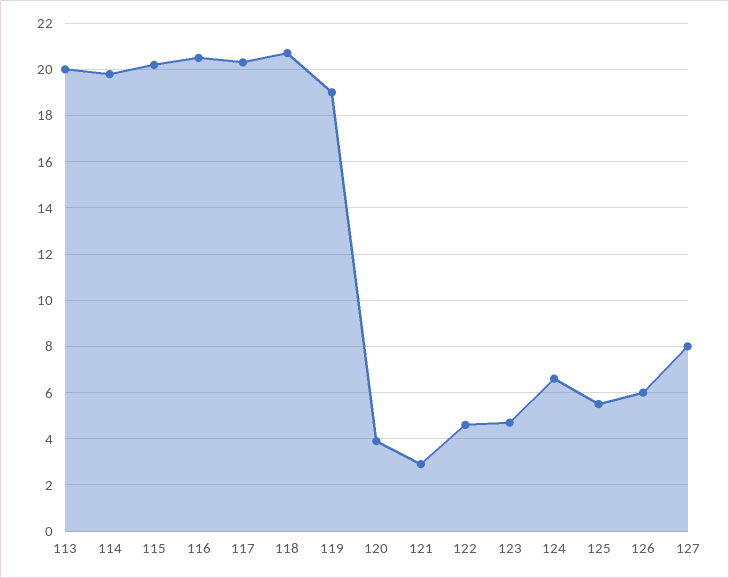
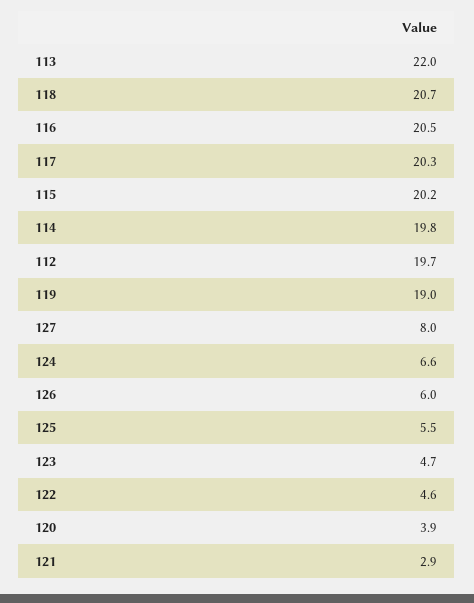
113: 20 -> 22
112: none -> 19.7

